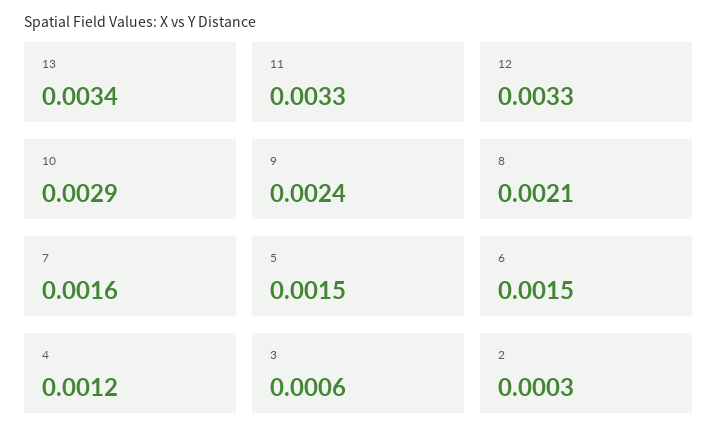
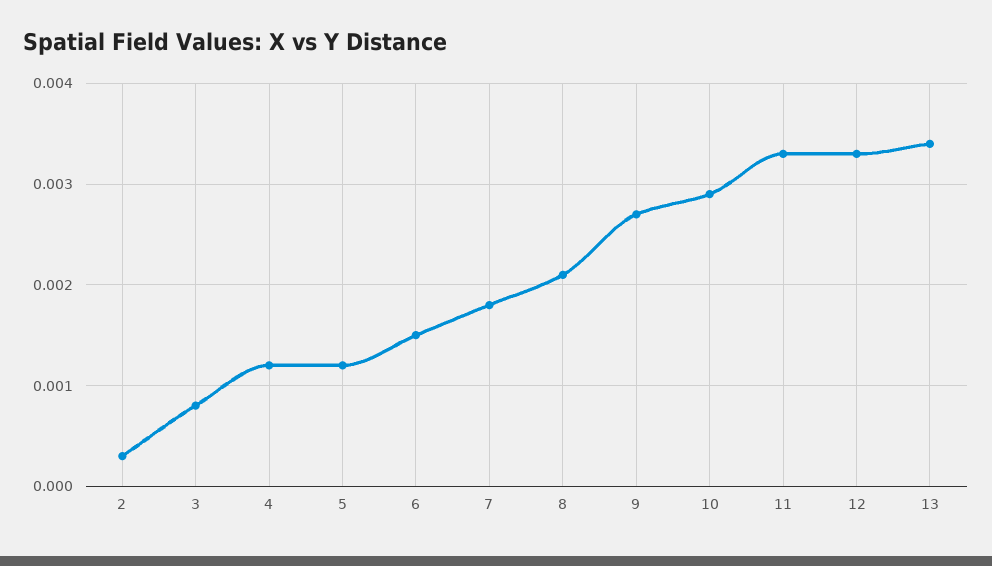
9: 0.0024 -> 0.0027
7: 0.0016 -> 0.0018
5: 0.0015 -> 0.0012
3: 0.0006 -> 0.0008

